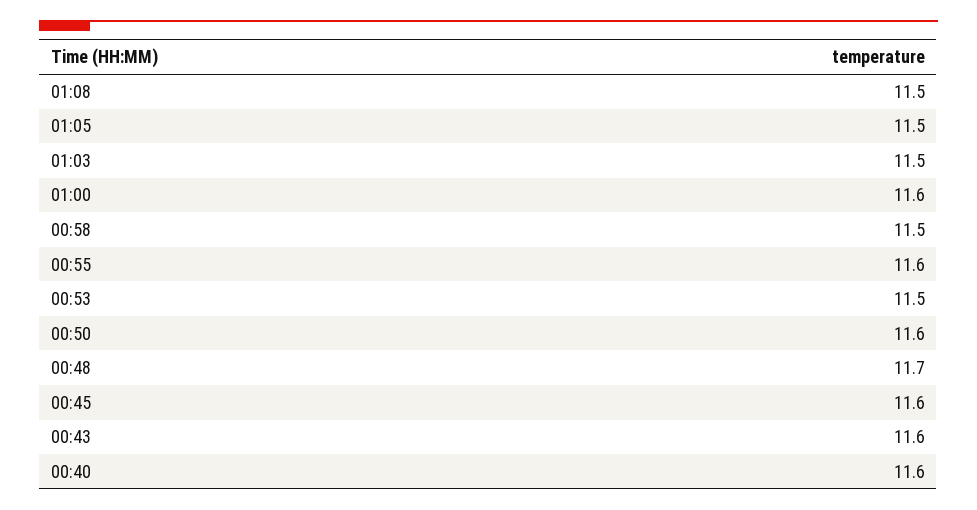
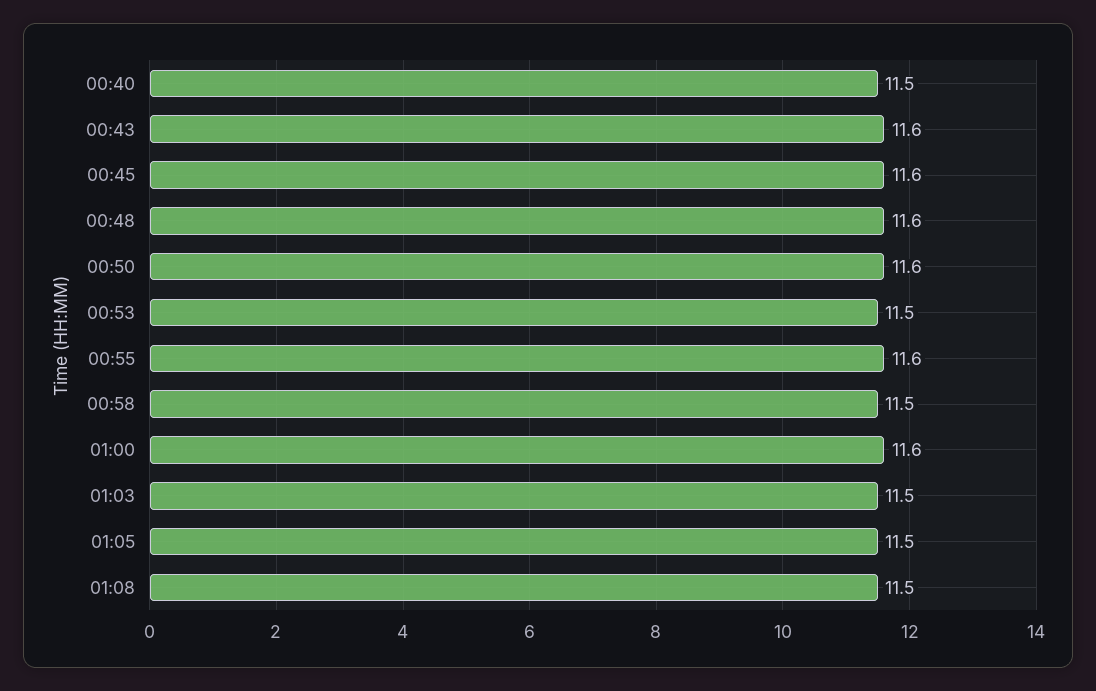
00:48: 11.7 -> 11.6
00:40: 11.6 -> 11.5

